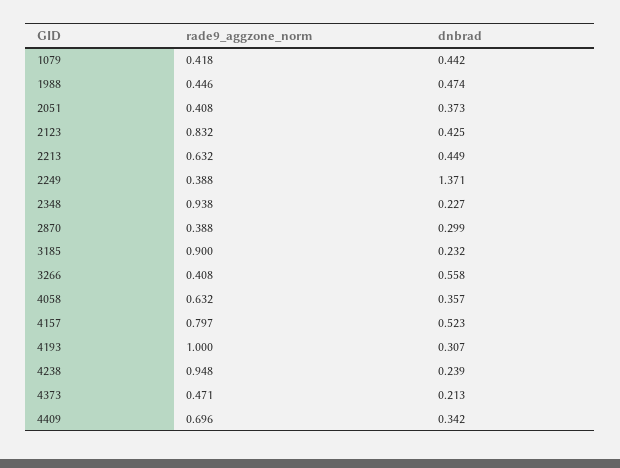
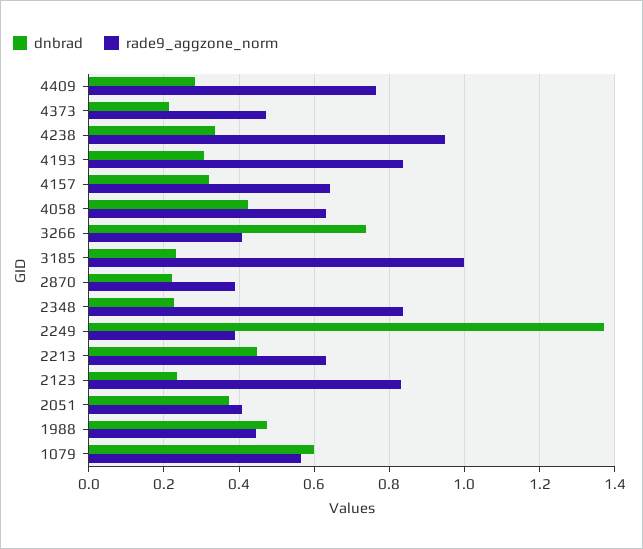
rade9_aggzone_norm, 1079: 0.418 -> 0.56
dnbrad, 1079: 0.442 -> 0.6
dnbrad, 2123: 0.425 -> 0.24
rade9_aggzone_norm, 2348: 0.938 -> 0.84
dnbrad, 2870: 0.299 -> 0.22
rade9_aggzone_norm, 3185: 0.9 -> 1
dnbrad, 3266: 0.558 -> 0.74
dnbrad, 4058: 0.357 -> 0.42
rade9_aggzone_norm, 4157: 0.797 -> 0.64
dnbrad, 4157: 0.523 -> 0.32
rade9_aggzone_norm, 4193: 1 -> 0.84
dnbrad, 4238: 0.239 -> 0.34
rade9_aggzone_norm, 4409: 0.696 -> 0.76
dnbrad, 4409: 0.342 -> 0.28

